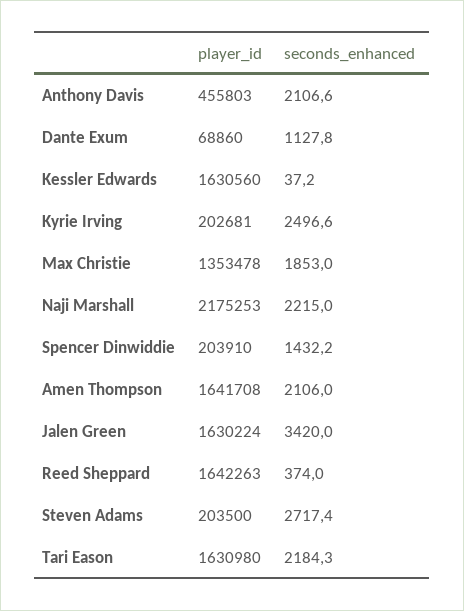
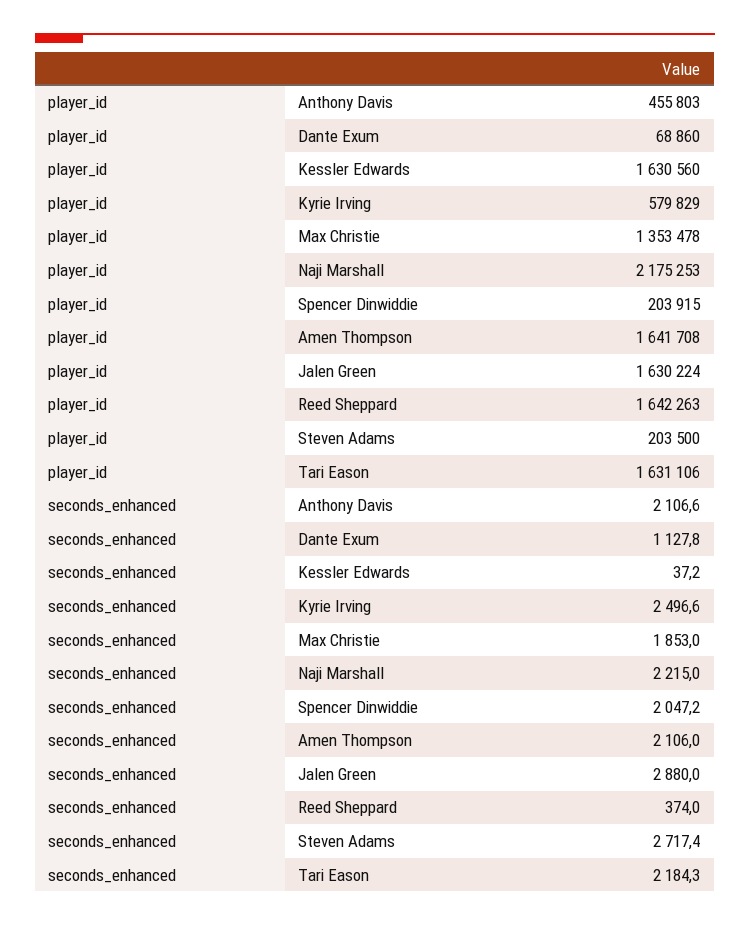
player_id, Kyrie Irving: 202681 -> 579829
player_id, Spencer Dinwiddie: 203910 -> 203915
seconds_enhanced, Spencer Dinwiddie: 1432.2 -> 2047.2
seconds_enhanced, Jalen Green: 3420 -> 2880
player_id, Tari Eason: 1630980 -> 1631106

